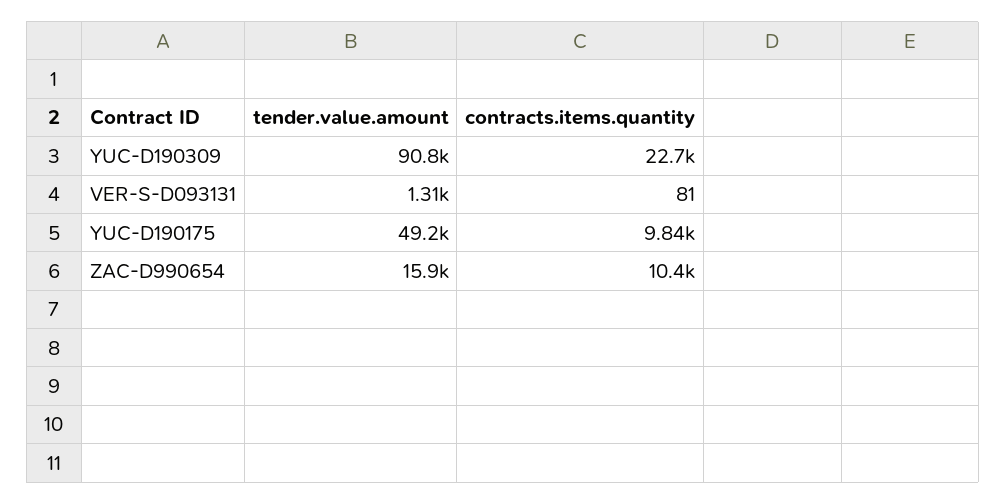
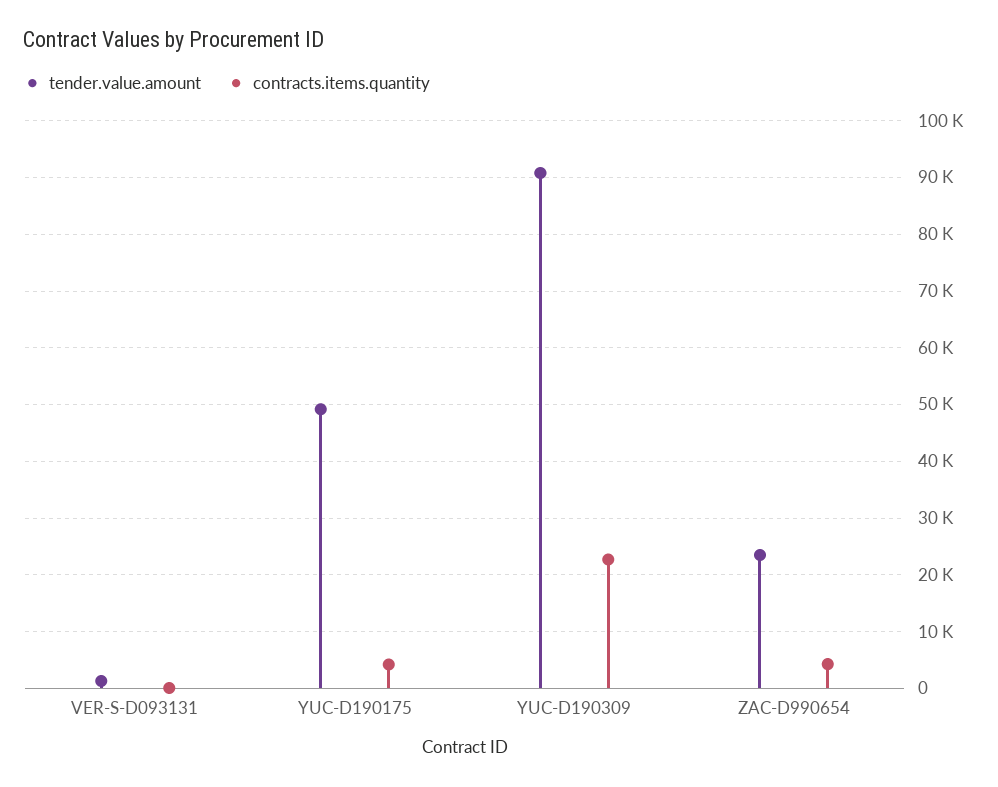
contracts.items.quantity, YUC-D190175: 9840 -> 4000
tender.value.amount, ZAC-D990654: 15900 -> 24000
contracts.items.quantity, ZAC-D990654: 10400 -> 4000

